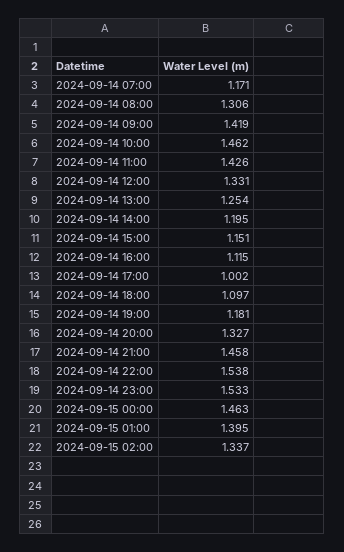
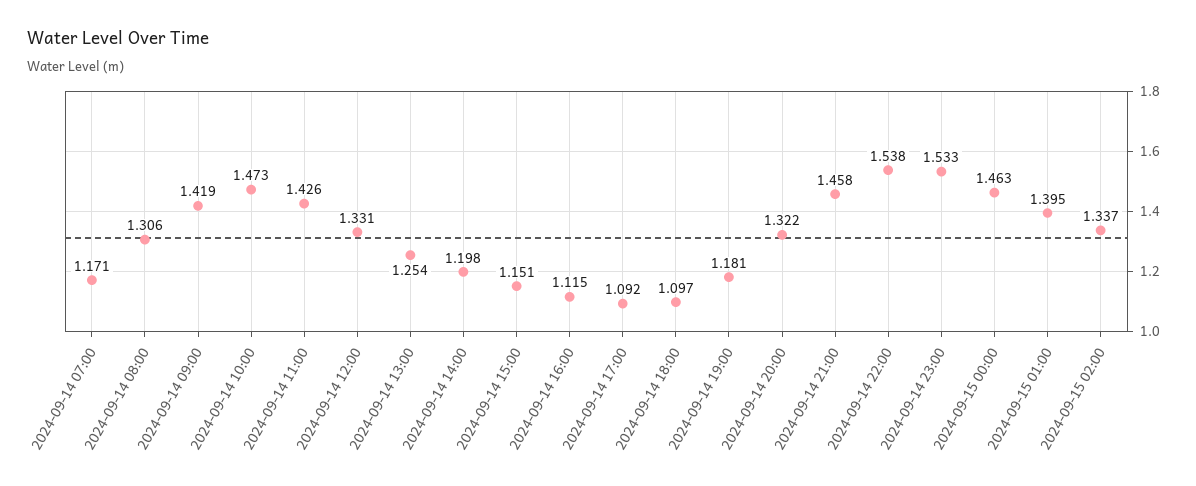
2024-09-14 10:00: 1.462 -> 1.473
2024-09-14 14:00: 1.195 -> 1.198
2024-09-14 17:00: 1.002 -> 1.092
2024-09-14 20:00: 1.327 -> 1.322

